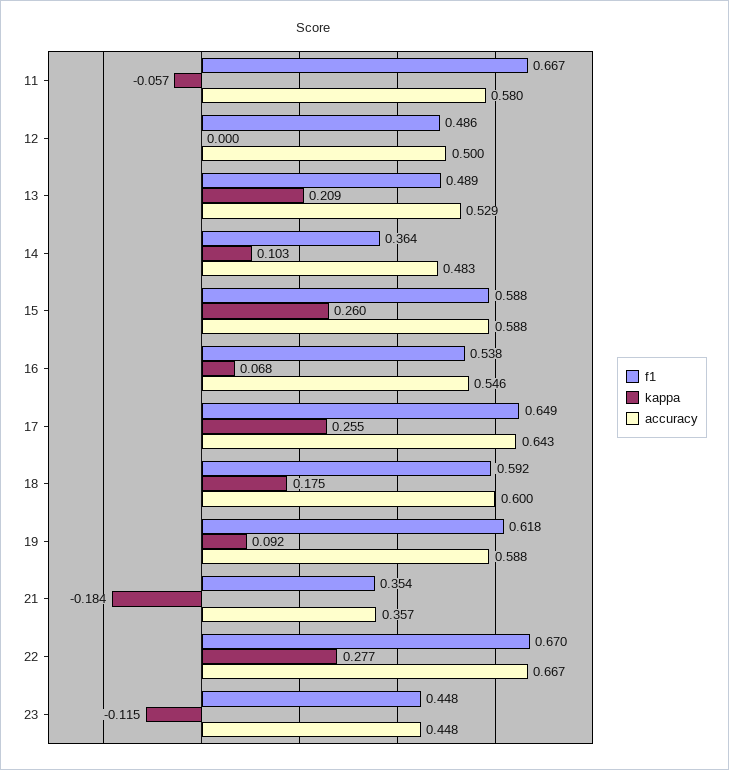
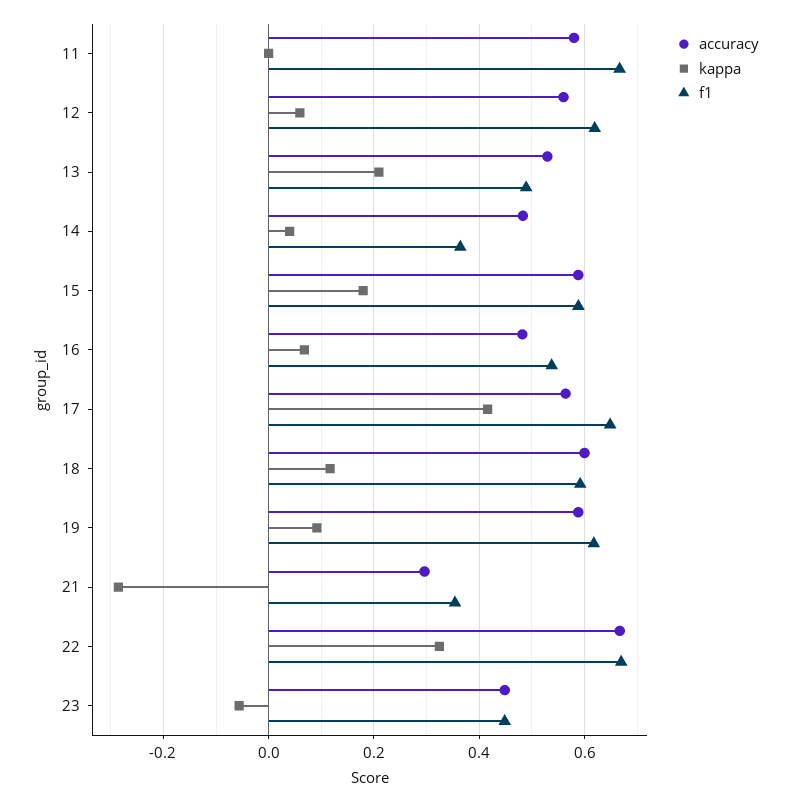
kappa, 11: -0.057 -> 0
f1, 12: 0.486 -> 0.62
kappa, 12: 0 -> 0.06
accuracy, 12: 0.5 -> 0.56
kappa, 14: 0.103 -> 0.04
kappa, 15: 0.26 -> 0.18
accuracy, 16: 0.546 -> 0.48
kappa, 17: 0.255 -> 0.42
accuracy, 17: 0.643 -> 0.56
kappa, 18: 0.175 -> 0.12
kappa, 21: -0.184 -> -0.28
accuracy, 21: 0.357 -> 0.3
kappa, 22: 0.277 -> 0.32
kappa, 23: -0.115 -> -0.06

